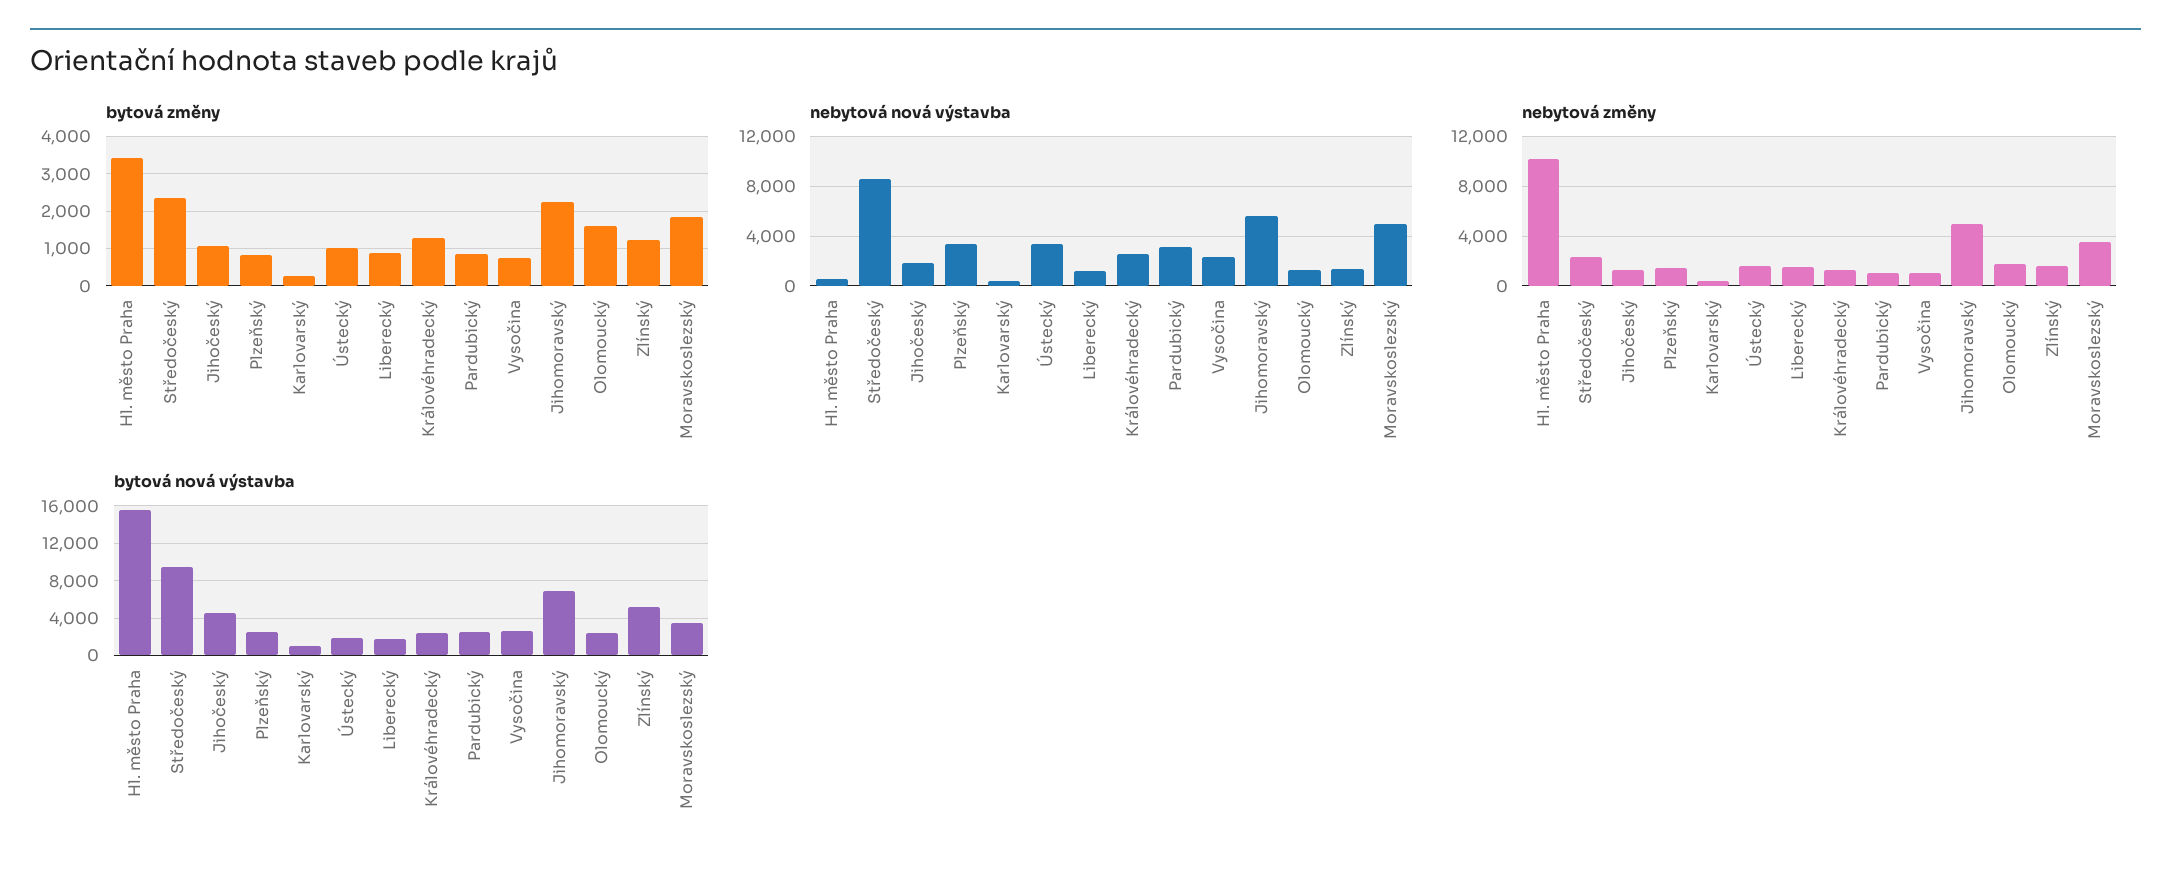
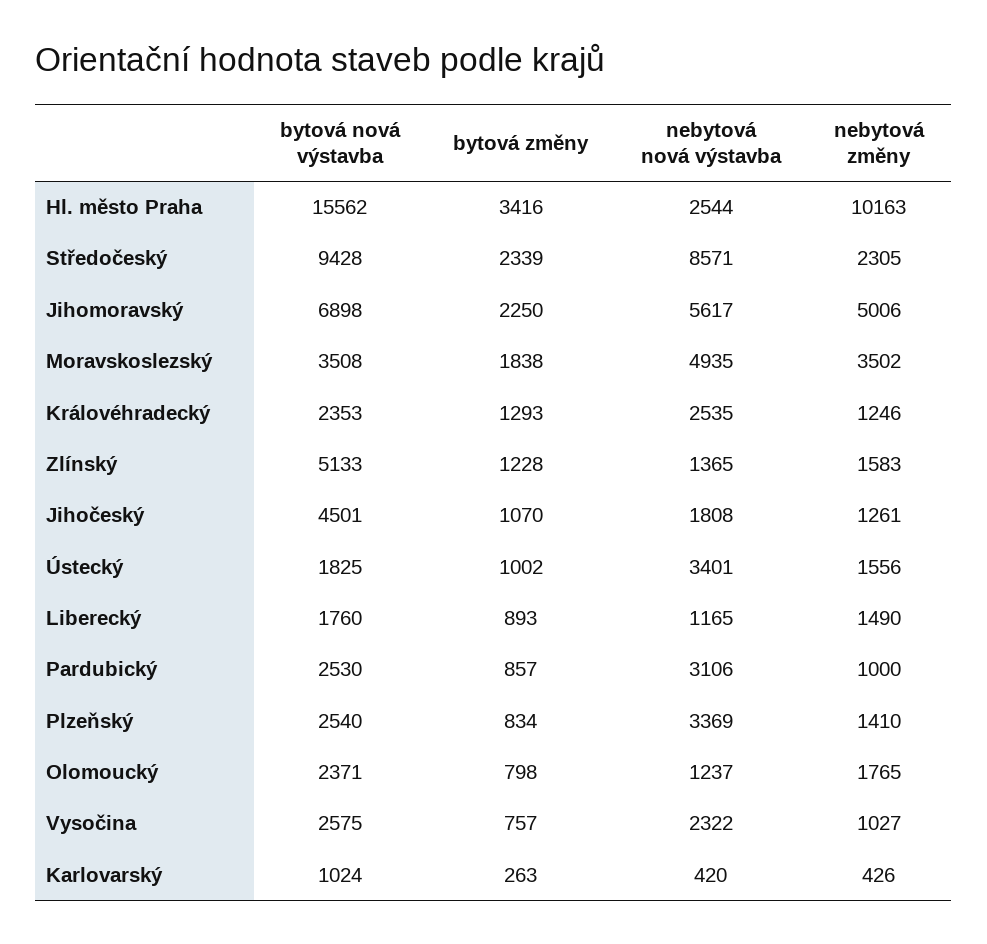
bytová změny, Olomoucký: 1600 -> 798
nebytová nová výstavba, Hl. město Praha: 500 -> 2544

